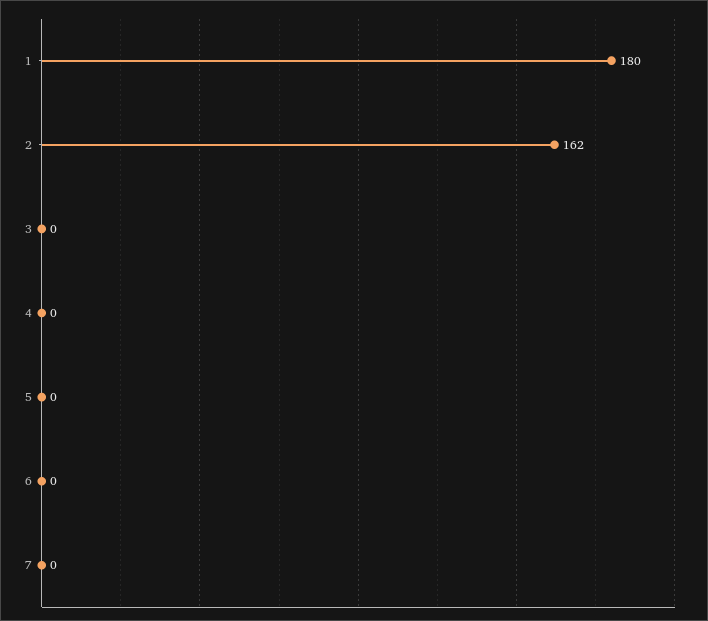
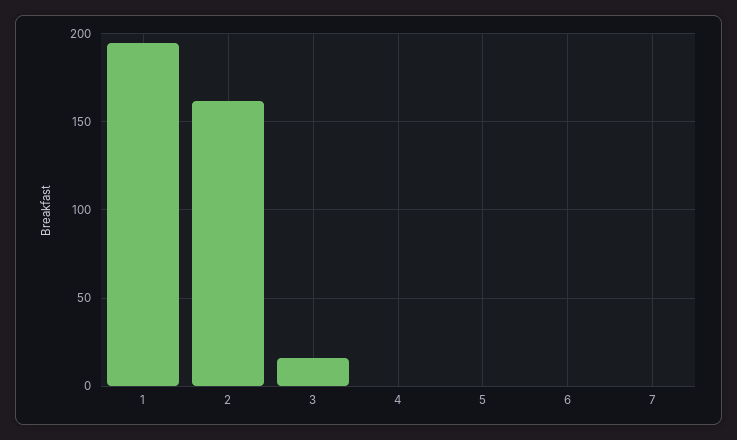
1: 180 -> 195
3: 0 -> 15

